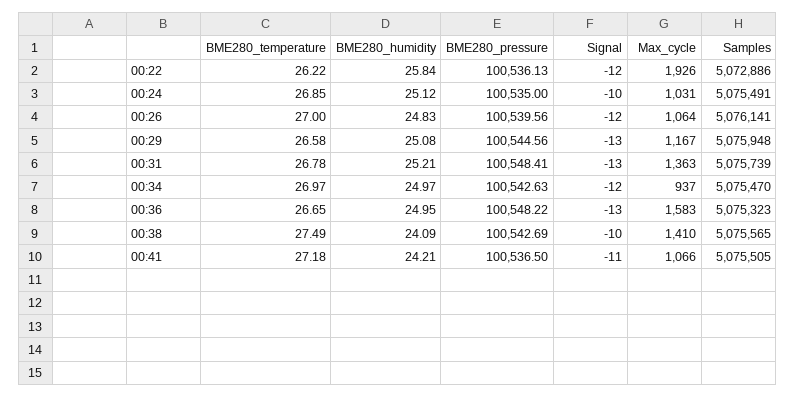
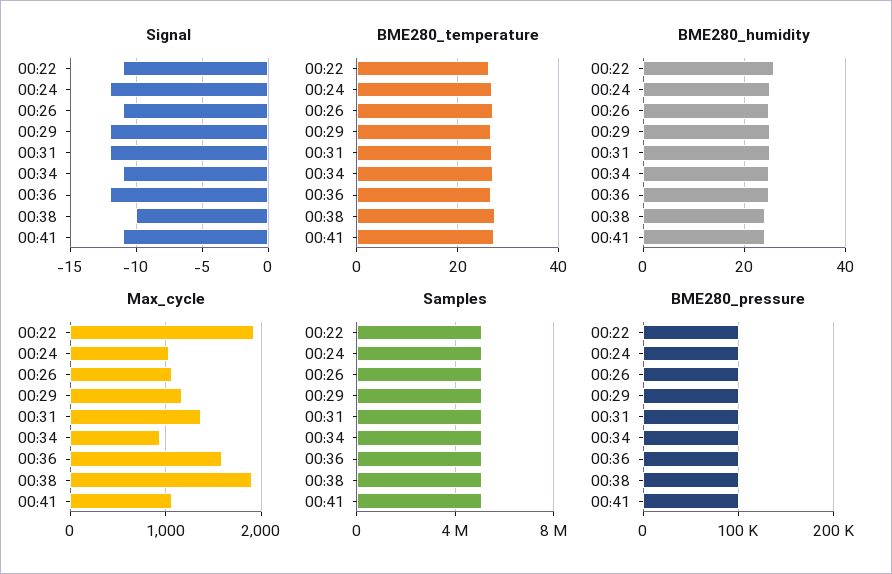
Signal, 00:22: -12 -> -11
Signal, 00:24: -10 -> -12
Signal, 00:26: -12 -> -11
Signal, 00:29: -13 -> -12
Signal, 00:31: -13 -> -12
Signal, 00:34: -12 -> -11
Signal, 00:36: -13 -> -12
Max_cycle, 00:38: 1410 -> 1900

